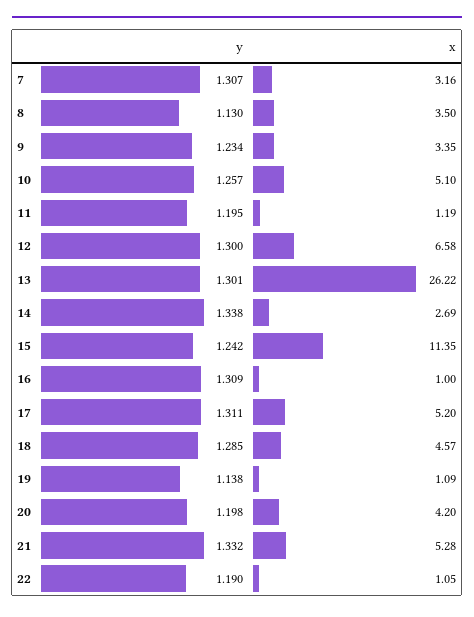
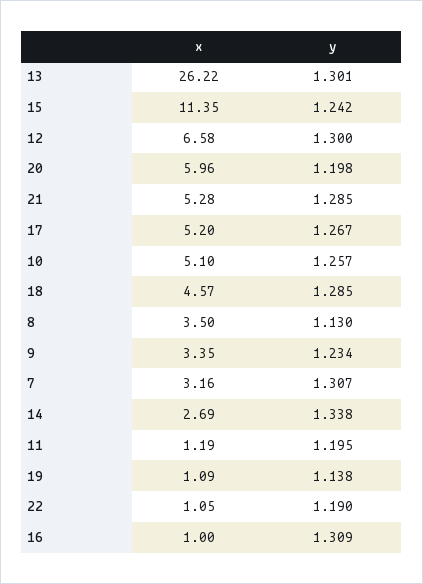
y, 17: 1.311 -> 1.267
x, 20: 4.2 -> 5.96
y, 21: 1.332 -> 1.285

